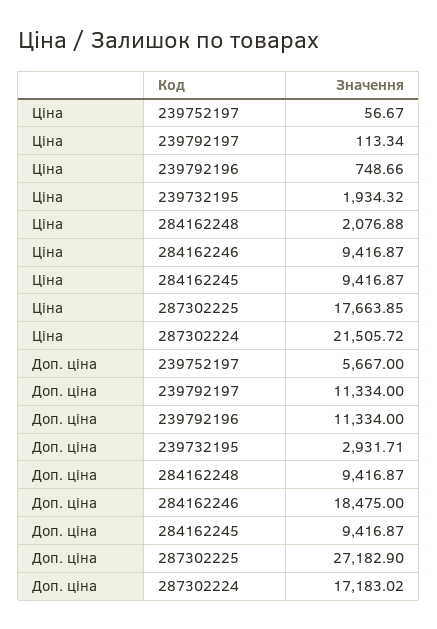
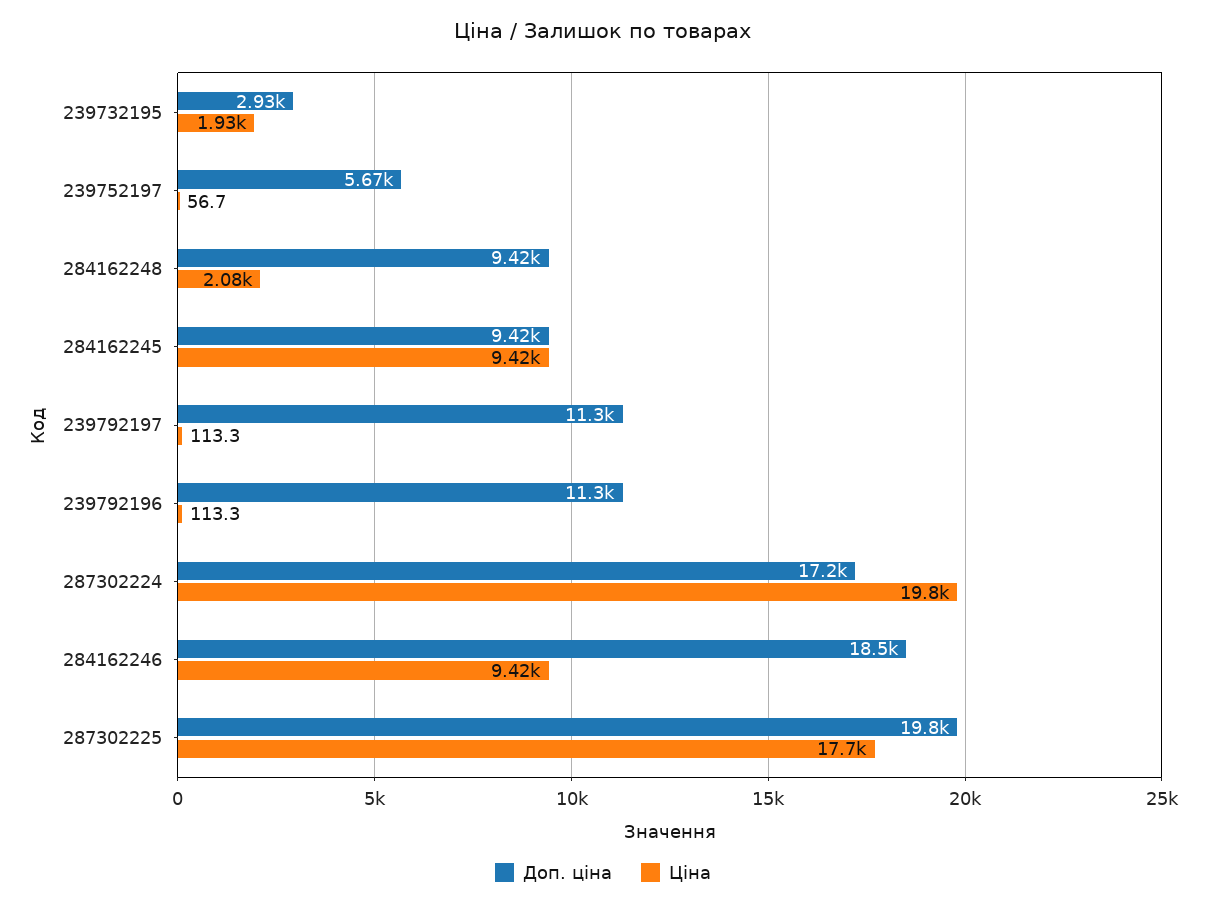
Ціна, 239792196: 748.66 -> 113.3
Ціна, 287302224: 21505.72 -> 19800
Доп. ціна, 287302225: 27182.9 -> 19800

